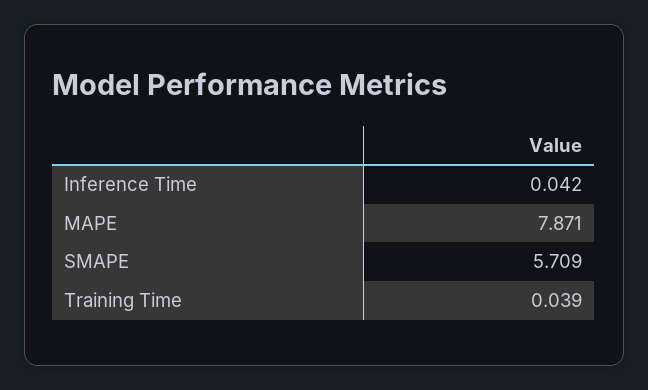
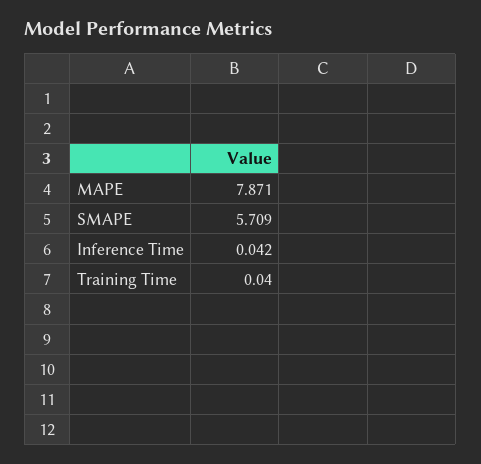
Training Time: 0.039 -> 0.04

